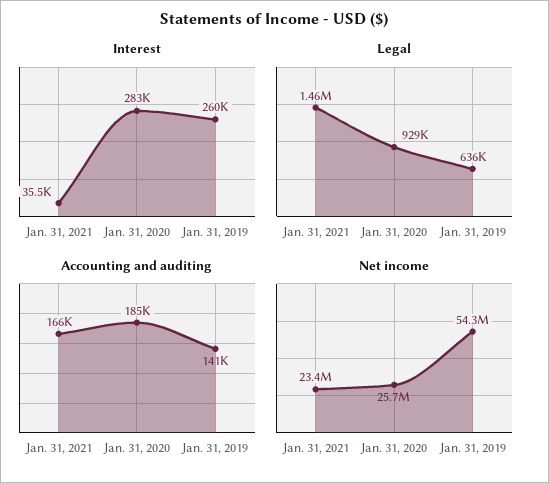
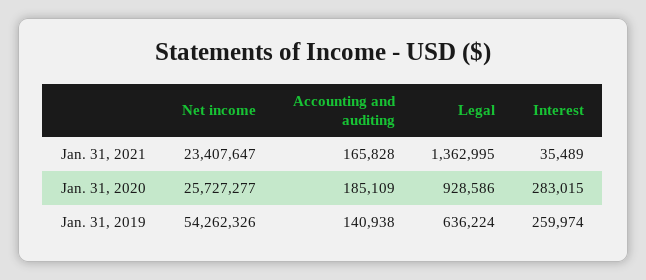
Legal, Jan. 31, 2021: 1460000 -> 1362995

